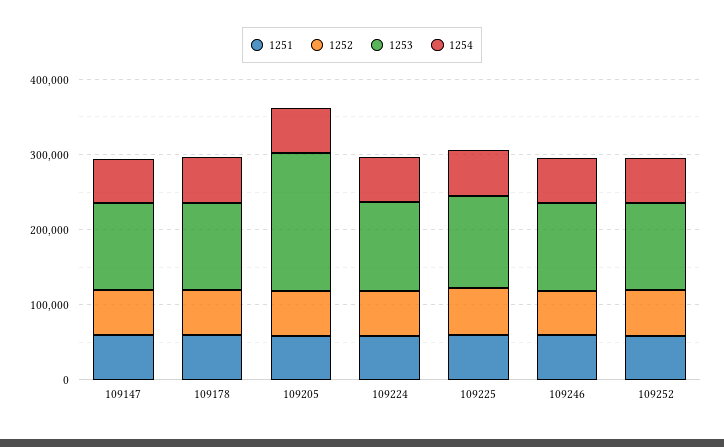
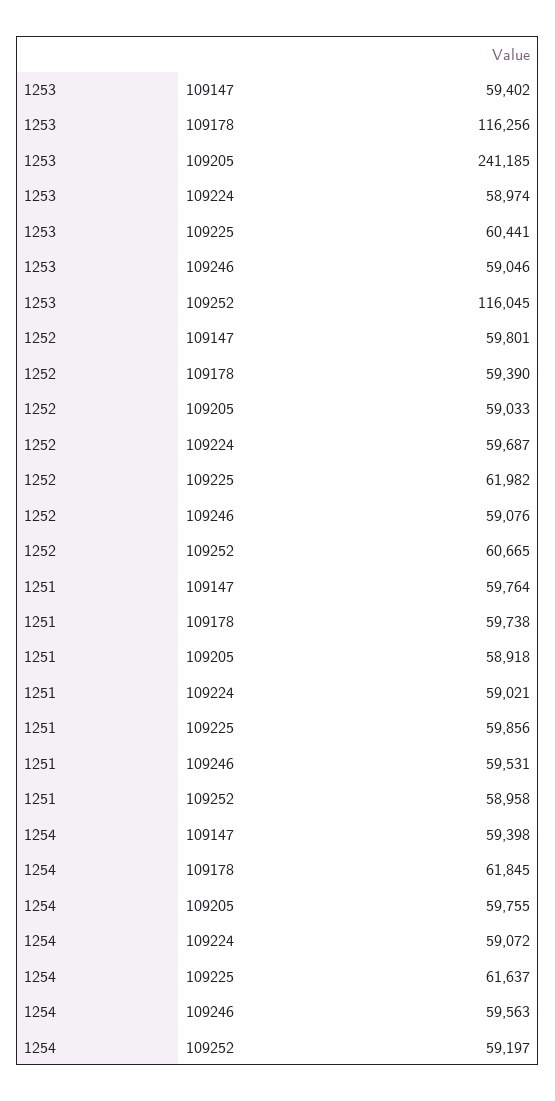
1253, 109147: 120000 -> 59402
1253, 109205: 180000 -> 241185
1253, 109224: 120000 -> 58974
1253, 109225: 120000 -> 60441
1253, 109246: 120000 -> 59046

